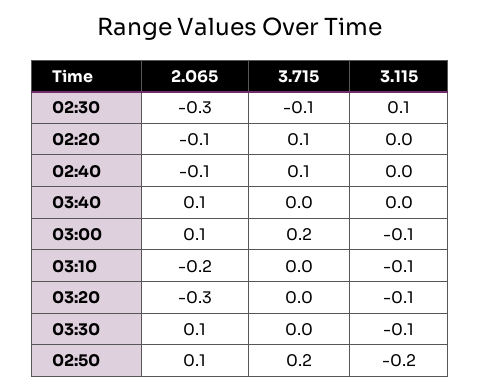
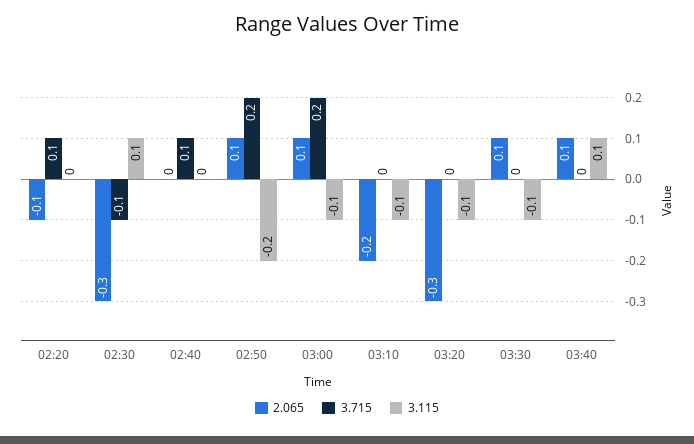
2.065, 02:40: -0.1 -> 0
3.115, 03:40: 0 -> 0.1

